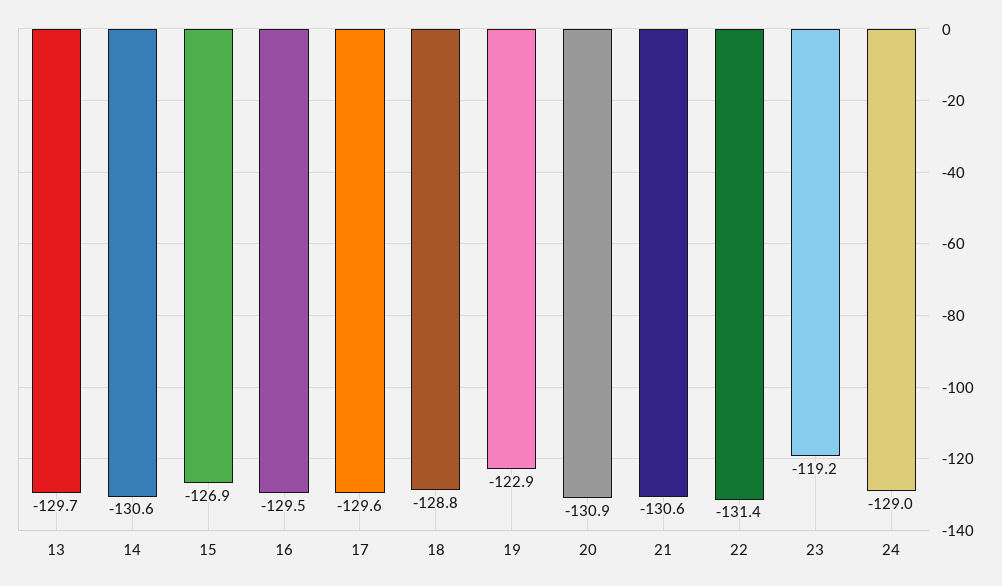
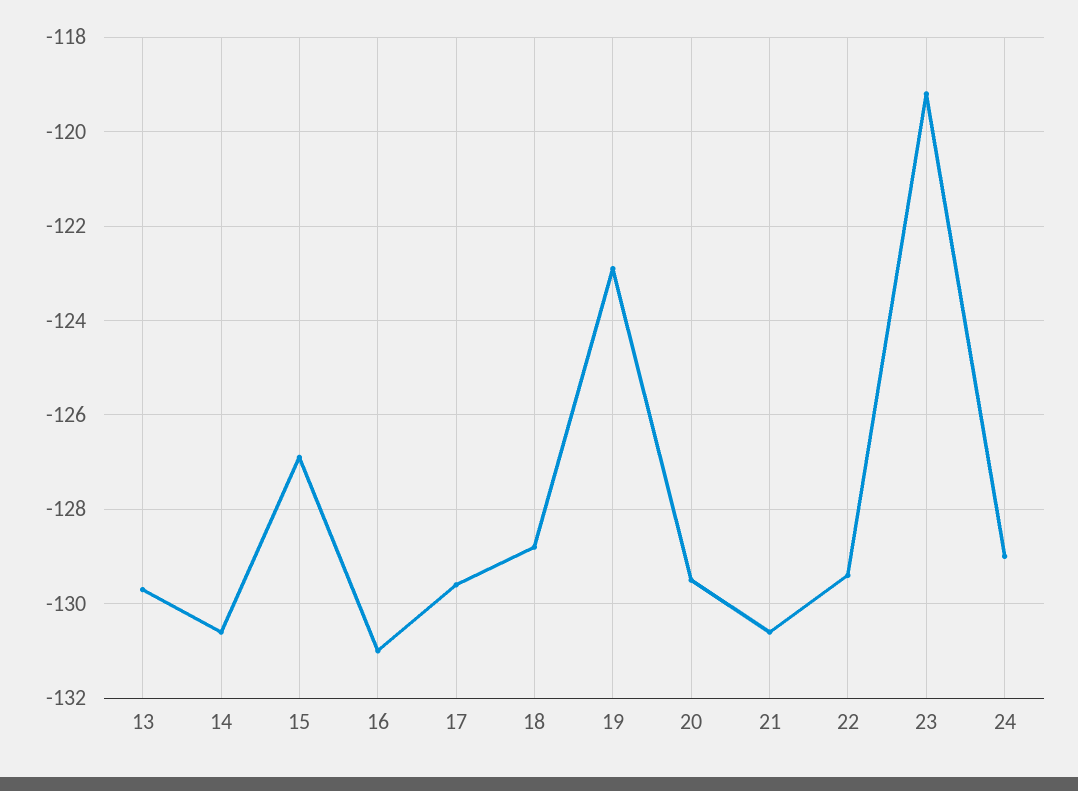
16: -129.5 -> -131
20: -130.9 -> -129.5
22: -131.4 -> -129.5

